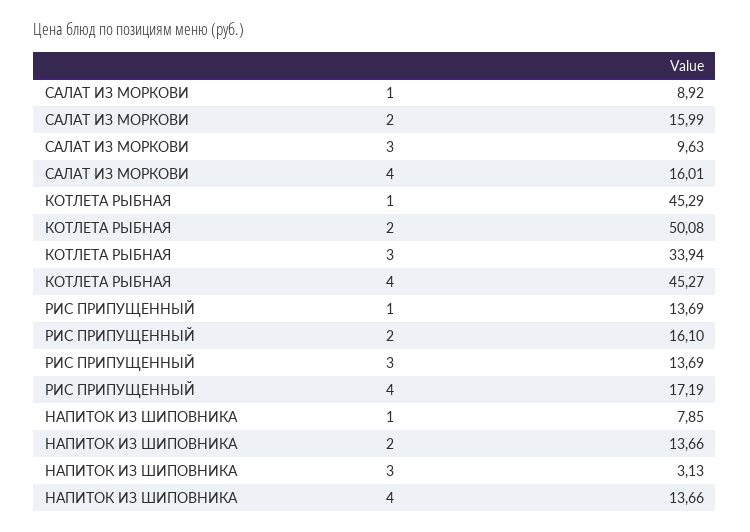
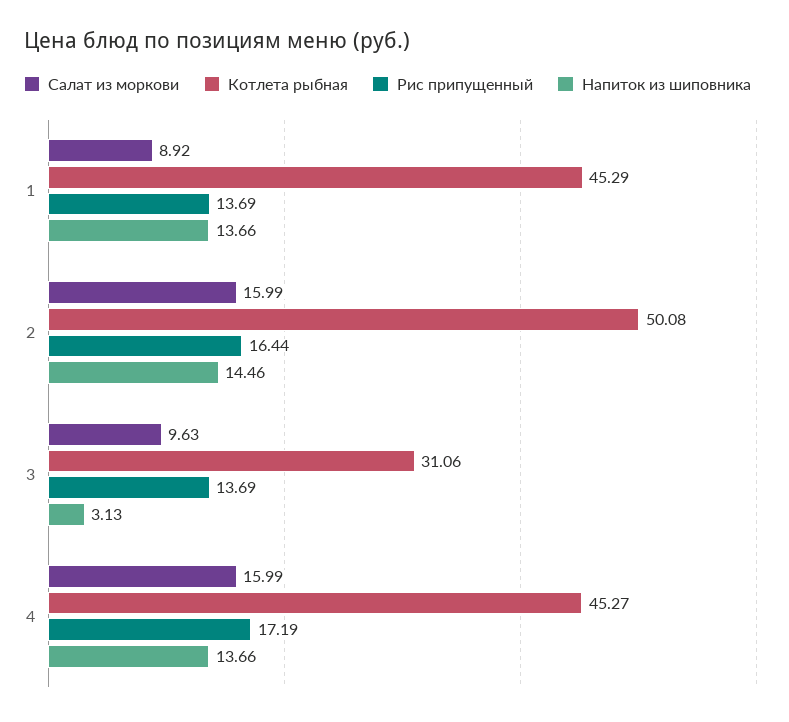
САЛАТ ИЗ МОРКОВИ, 4: 16.01 -> 15.99
КОТЛЕТА РЫБНАЯ, 3: 33.94 -> 31.06
РИС ПРИПУЩЕННЫЙ, 2: 16.1 -> 16.44
НАПИТОК ИЗ ШИПОВНИКА, 1: 7.85 -> 13.66
НАПИТОК ИЗ ШИПОВНИКА, 2: 13.66 -> 14.46

